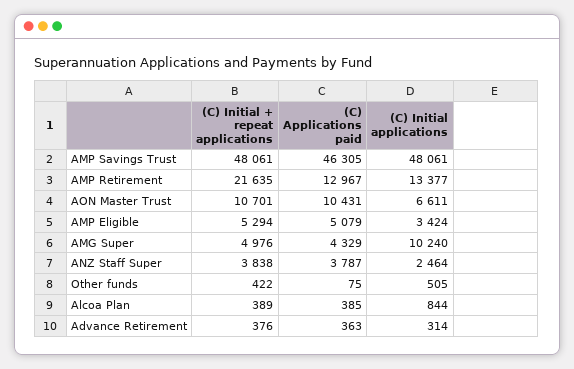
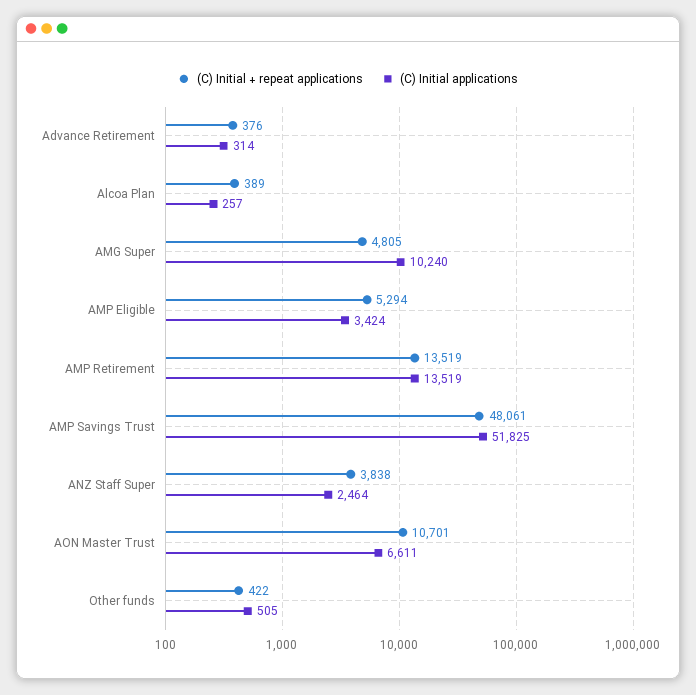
(C) Applications paid, AMP Savings Trust: 46305 -> none
(C) Initial applications, AMP Savings Trust: 48061 -> 51825
(C) Initial + repeat applications, AMP Retirement: 21635 -> 13519
(C) Applications paid, AMP Retirement: 12967 -> none
(C) Initial applications, AMP Retirement: 13377 -> 13519
(C) Applications paid, AON Master Trust: 10431 -> none
(C) Applications paid, AMP Eligible: 5079 -> none
(C) Initial + repeat applications, AMG Super: 4976 -> 4805
(C) Applications paid, AMG Super: 4329 -> none
(C) Applications paid, ANZ Staff Super: 3787 -> none
(C) Applications paid, Other funds: 75 -> none
(C) Applications paid, Alcoa Plan: 385 -> none
(C) Initial applications, Alcoa Plan: 844 -> 257
(C) Applications paid, Advance Retirement: 363 -> none

